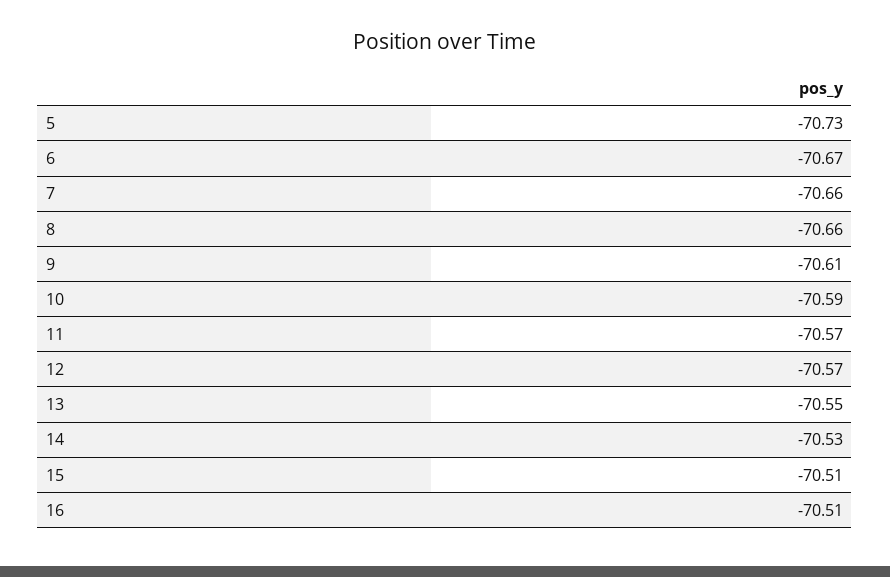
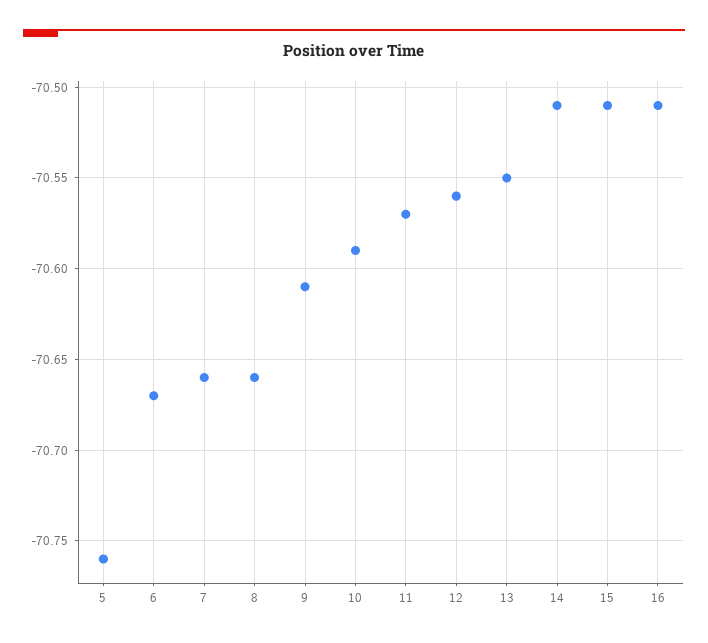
5: -70.73 -> -70.76
12: -70.57 -> -70.56
14: -70.53 -> -70.51

